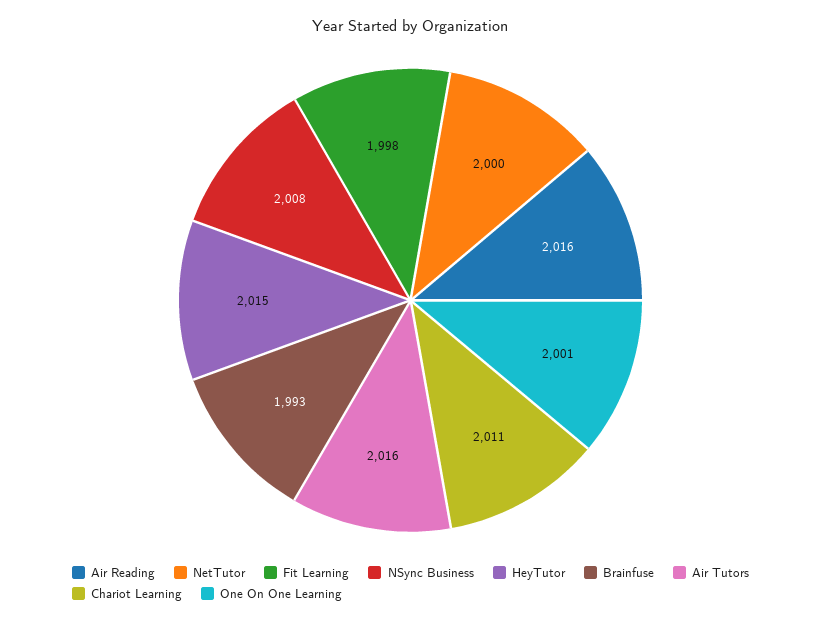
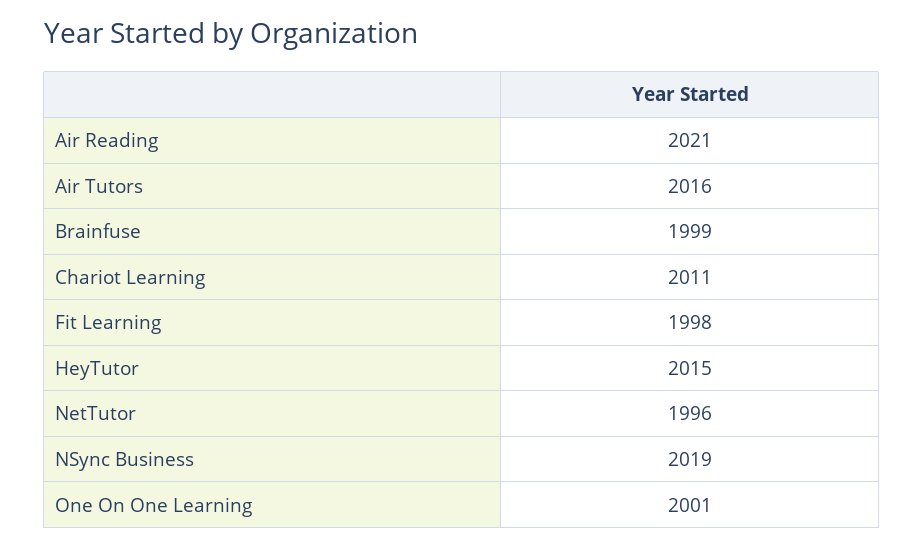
Air Reading: 2016 -> 2021
NetTutor: 2000 -> 1996
NSync Business: 2008 -> 2019
Brainfuse: 1993 -> 1999

